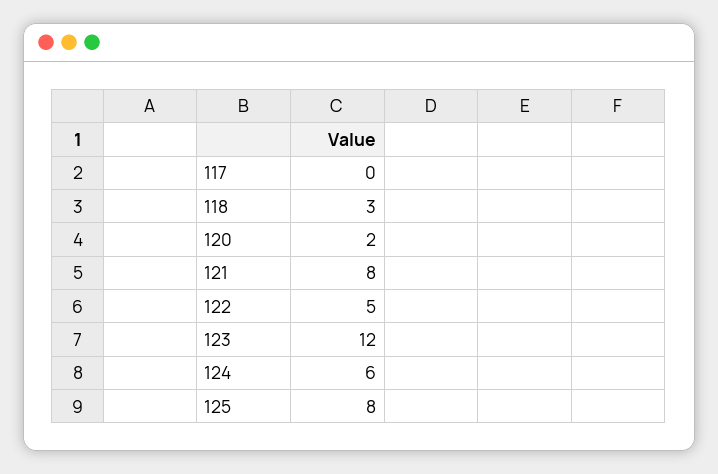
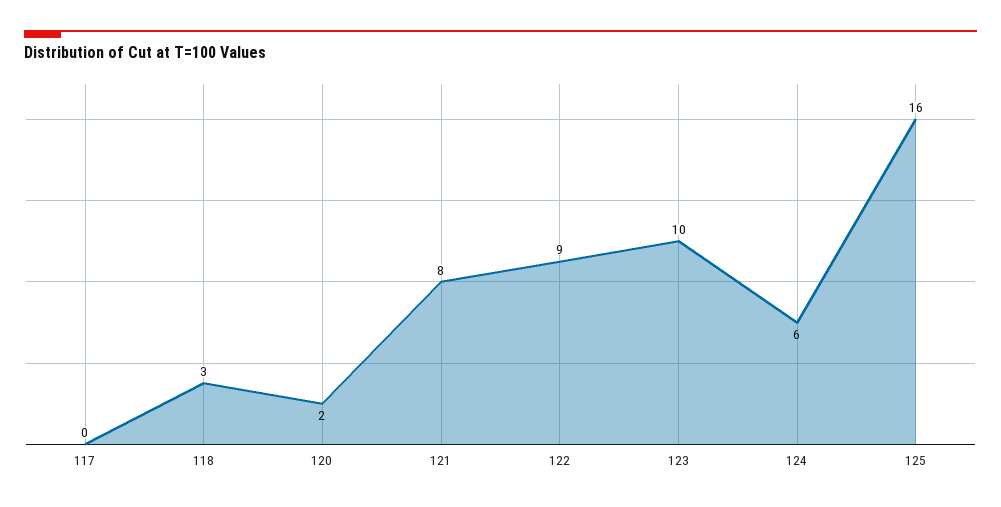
122: 5 -> 9
123: 12 -> 10
125: 8 -> 16

